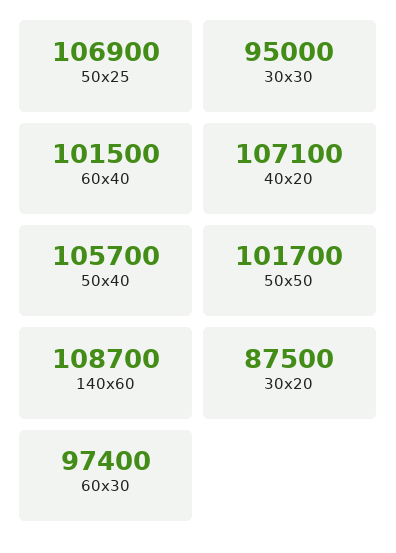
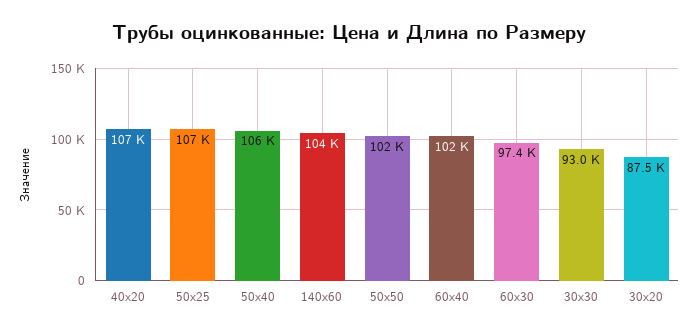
30x30: 95000 -> 93000
140x60: 108700 -> 104000

